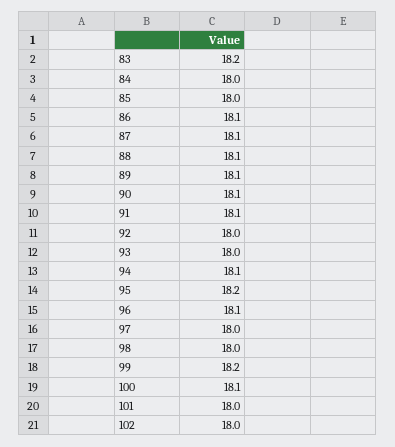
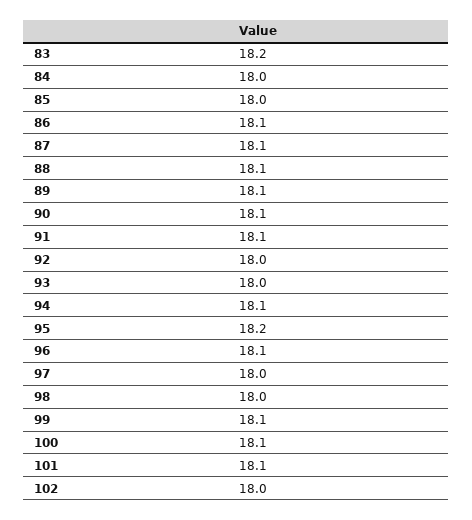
99: 18.2 -> 18.1
101: 18 -> 18.1

